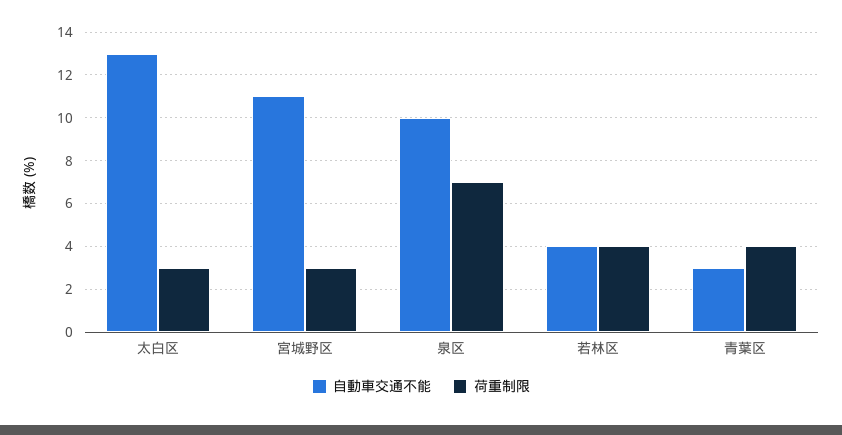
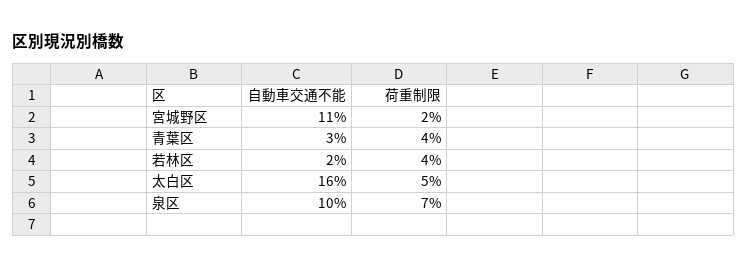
自動車交通不能, 太白区: 13 -> 16
荷重制限, 太白区: 3 -> 5
荷重制限, 宮城野区: 3 -> 2
自動車交通不能, 若林区: 4 -> 2

